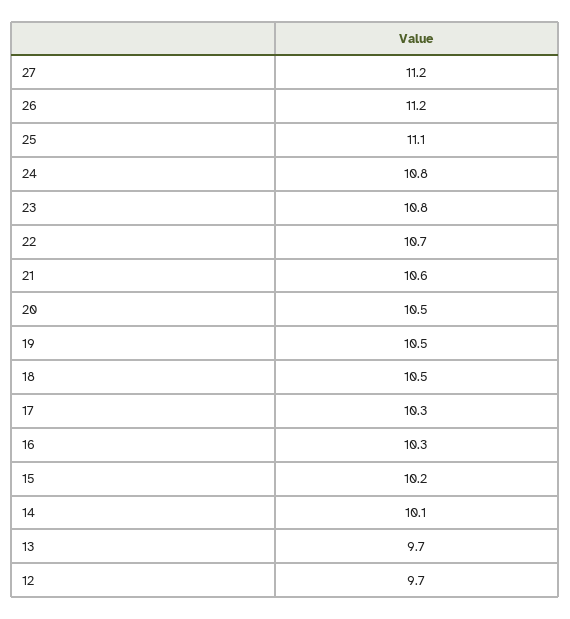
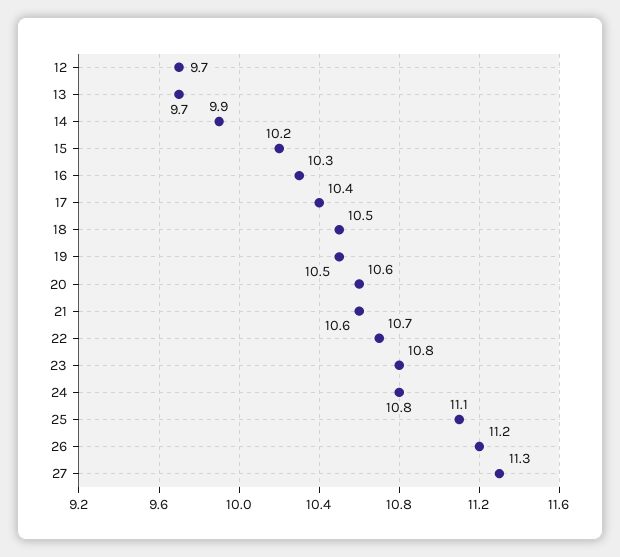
27: 11.2 -> 11.3
20: 10.5 -> 10.6
17: 10.3 -> 10.4
14: 10.1 -> 9.9

